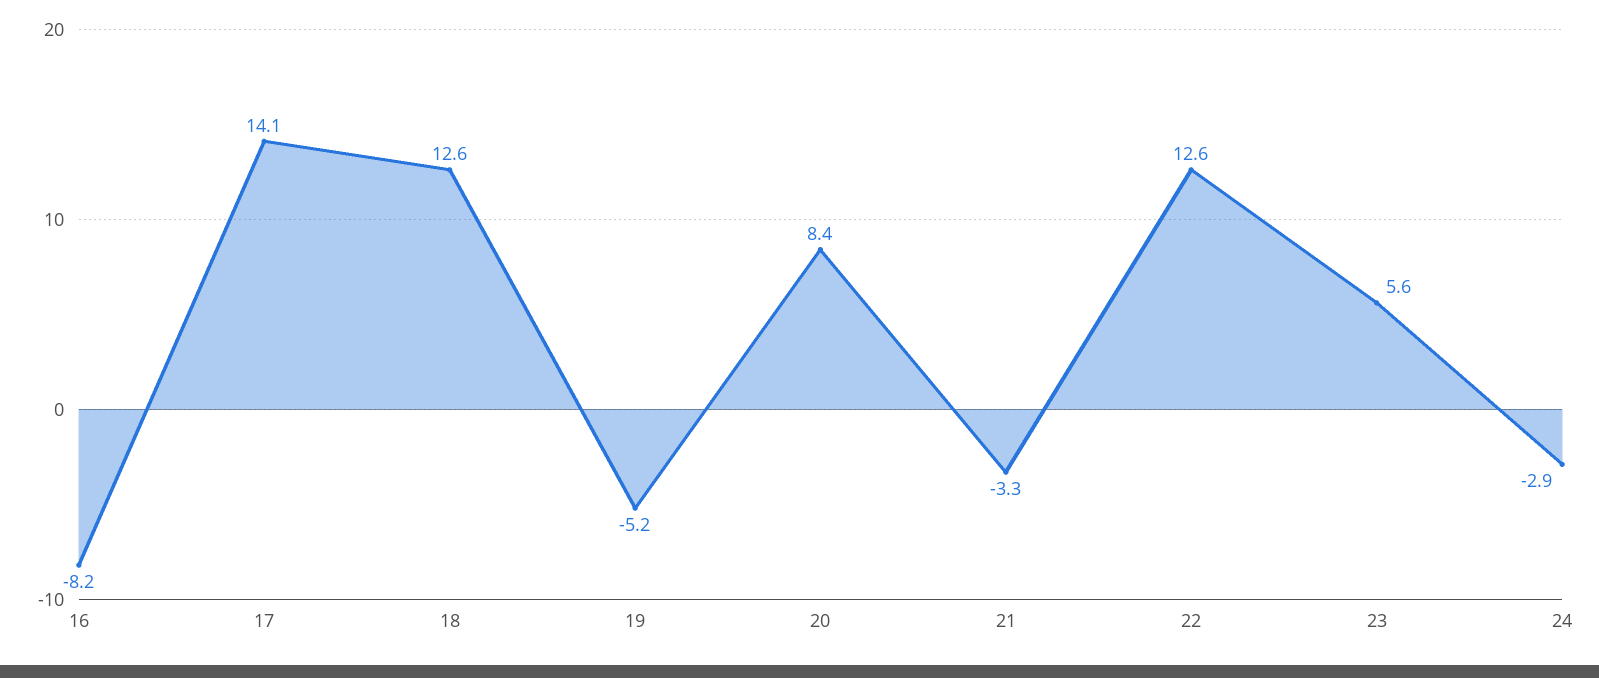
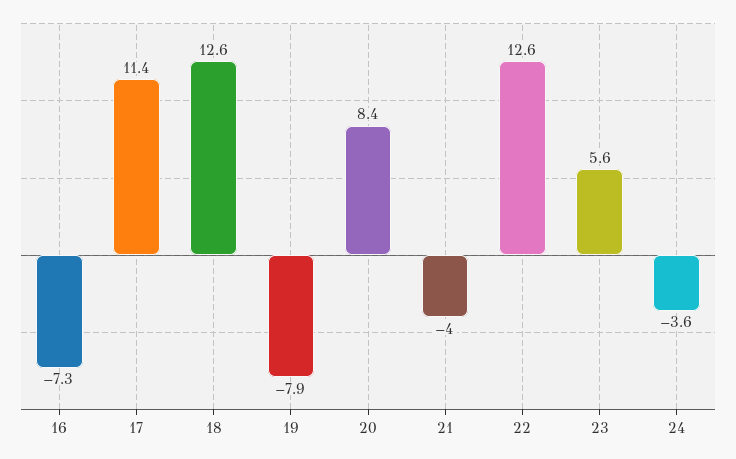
16: -8.2 -> -7.3
17: 14.1 -> 11.4
19: -5.2 -> -7.9
21: -3.3 -> -4
24: -2.9 -> -3.6

